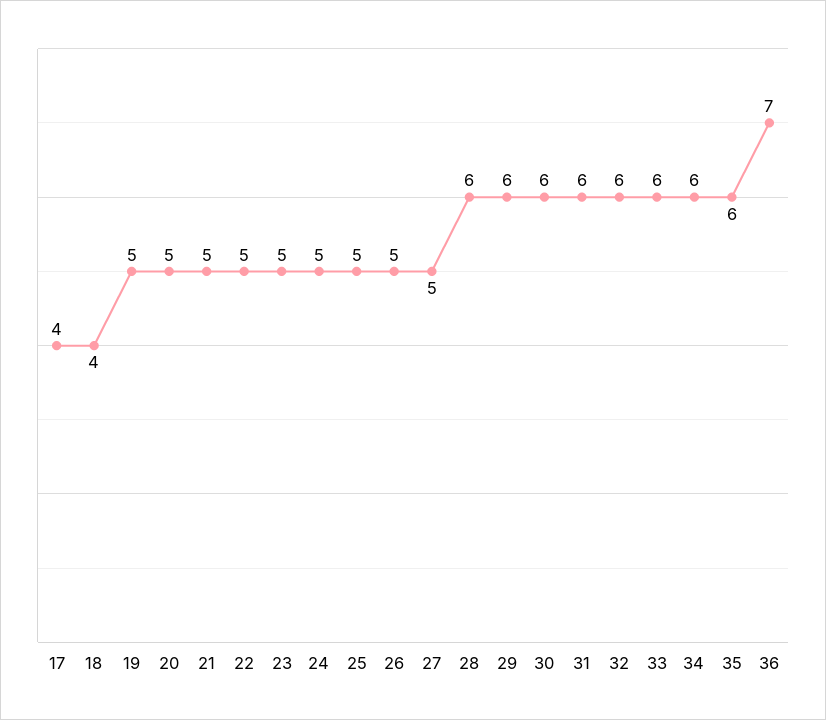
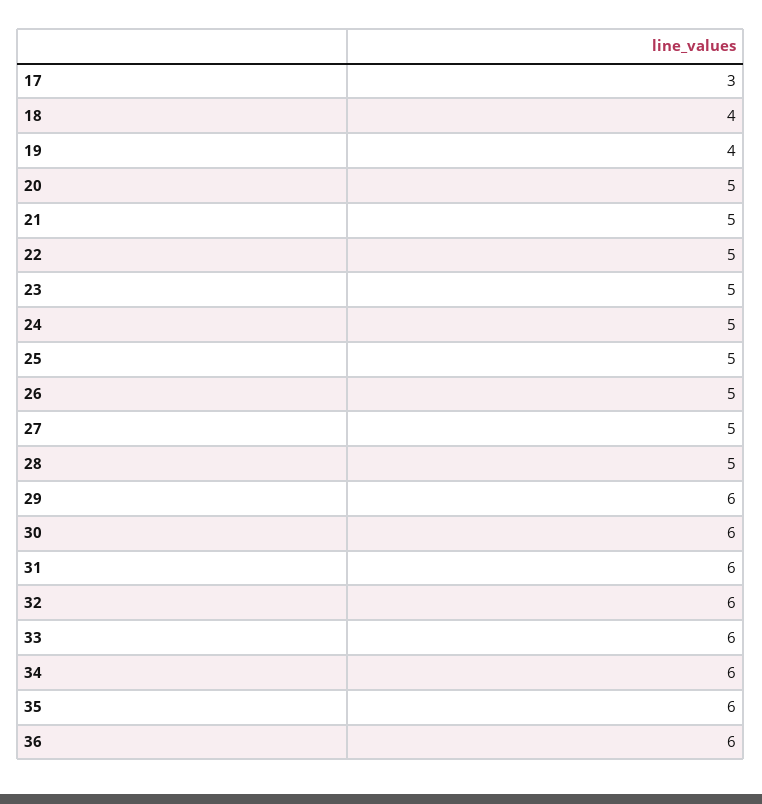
17: 4 -> 3
19: 5 -> 4
28: 6 -> 5
36: 7 -> 6

